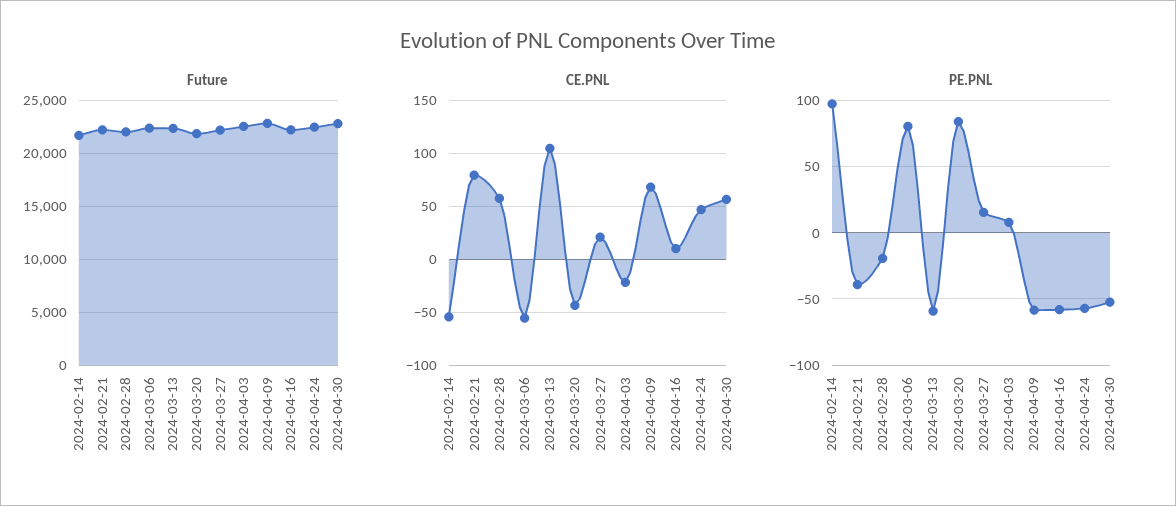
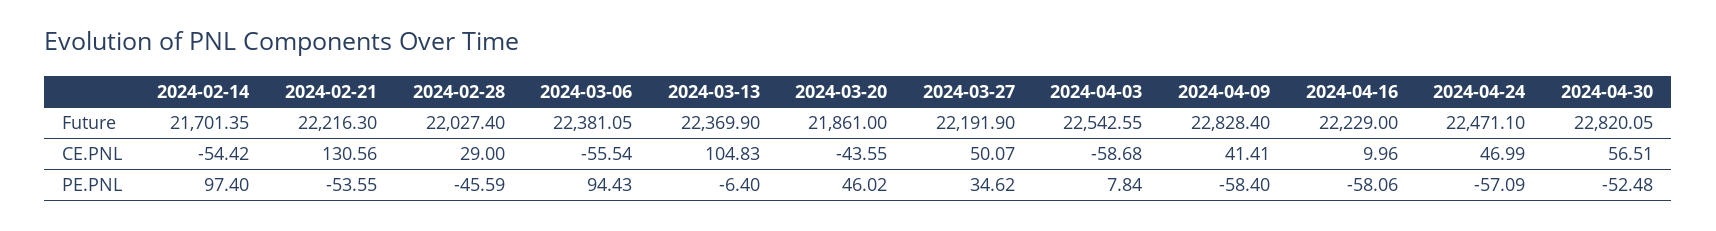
CE.PNL, 2024-02-21: 80 -> 130.56
CE.PNL, 2024-02-28: 60 -> 29
CE.PNL, 2024-03-27: 20 -> 50.07
CE.PNL, 2024-04-03: -20 -> -58.68
CE.PNL, 2024-04-09: 70 -> 41.41
PE.PNL, 2024-02-21: -40 -> -53.55
PE.PNL, 2024-02-28: -20 -> -45.59
PE.PNL, 2024-03-06: 80 -> 94.43
PE.PNL, 2024-03-13: -60 -> -6.4
PE.PNL, 2024-03-20: 85 -> 46.02
PE.PNL, 2024-03-27: 15 -> 34.62

